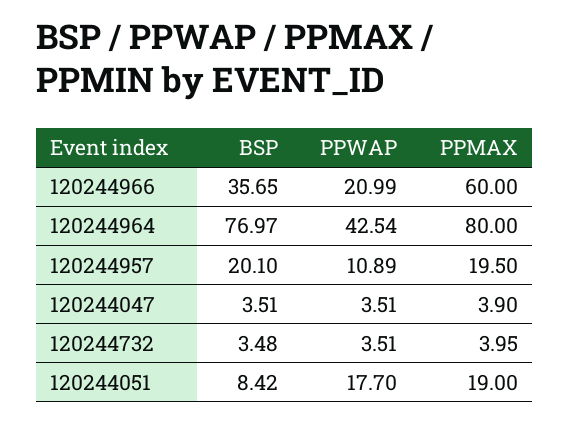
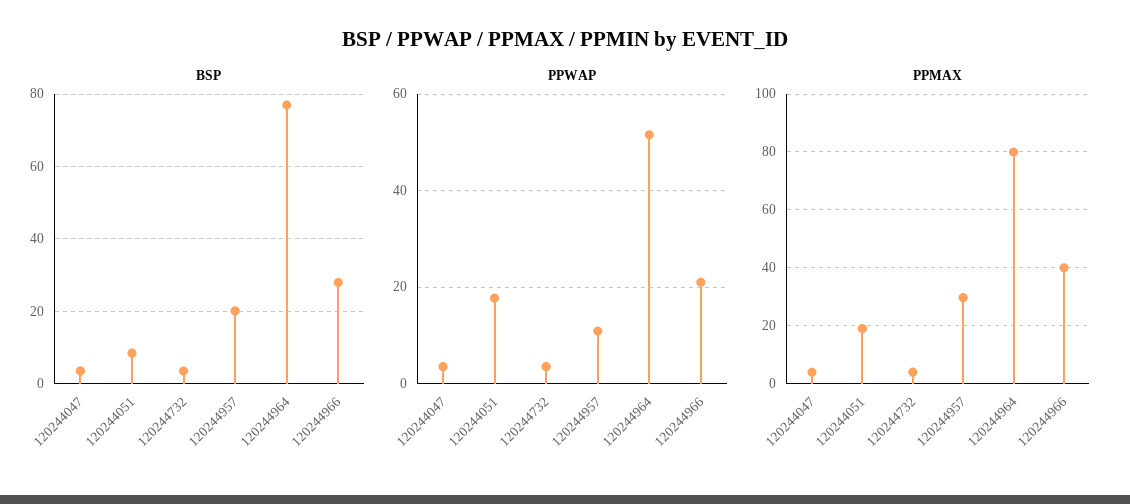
BSP, 120244966: 35.65 -> 28
PPMAX, 120244966: 60 -> 40
PPWAP, 120244964: 42.54 -> 52
PPMAX, 120244957: 19.5 -> 30

